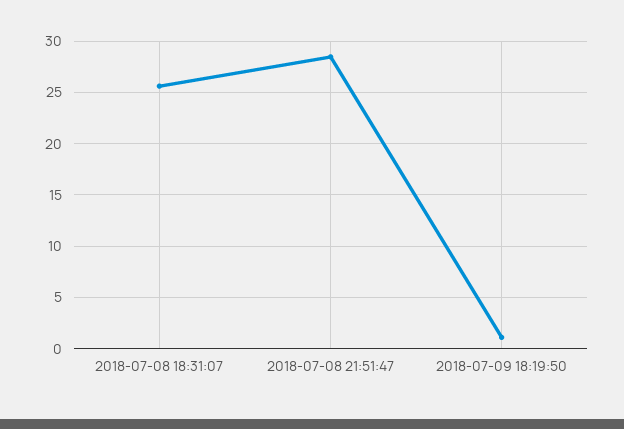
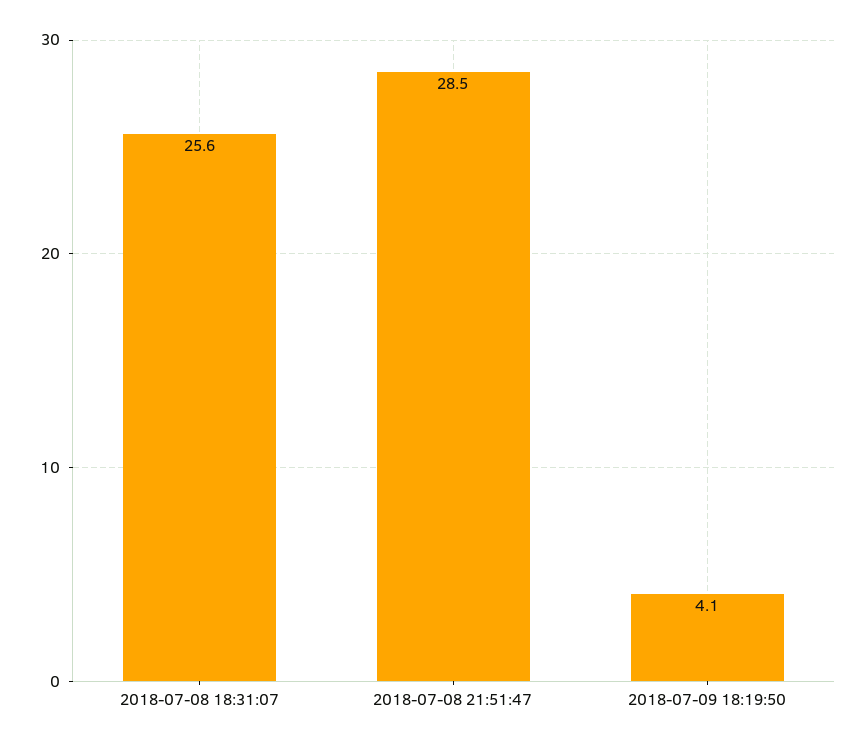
2018-07-09 18:19:50: 1 -> 4.1

